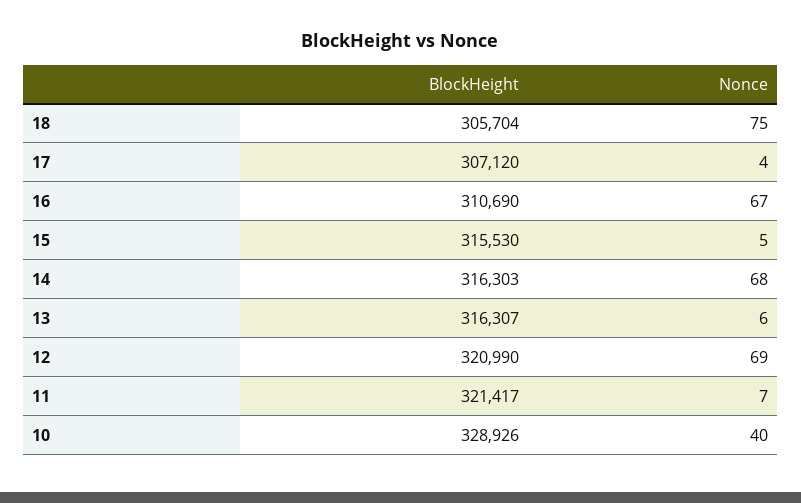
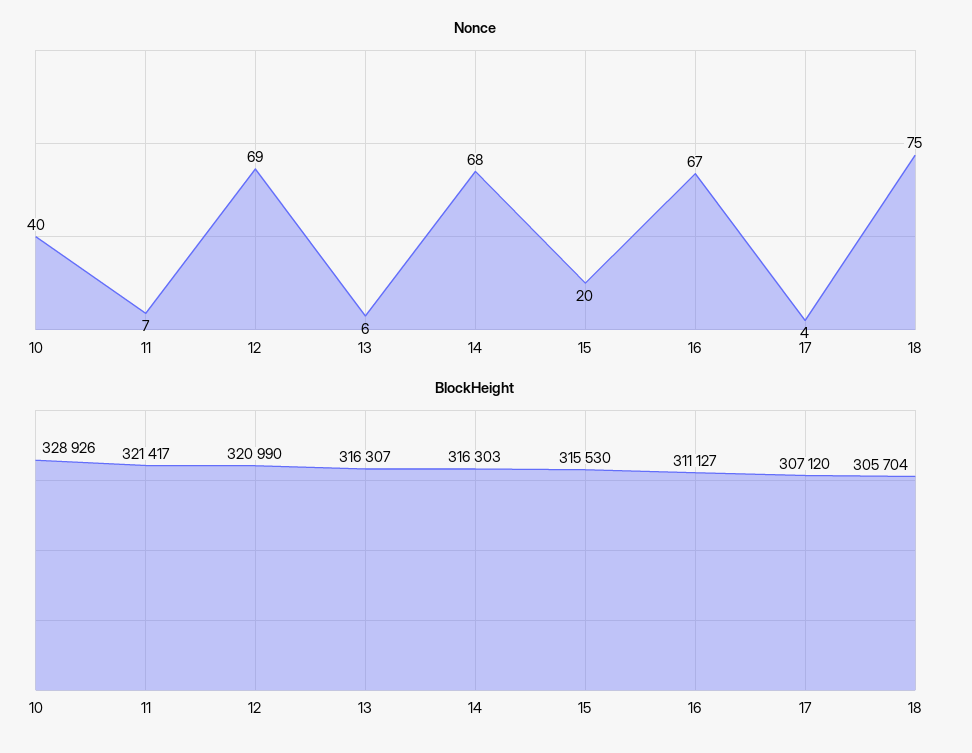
BlockHeight, 16: 310690 -> 311127
Nonce, 15: 5 -> 20

